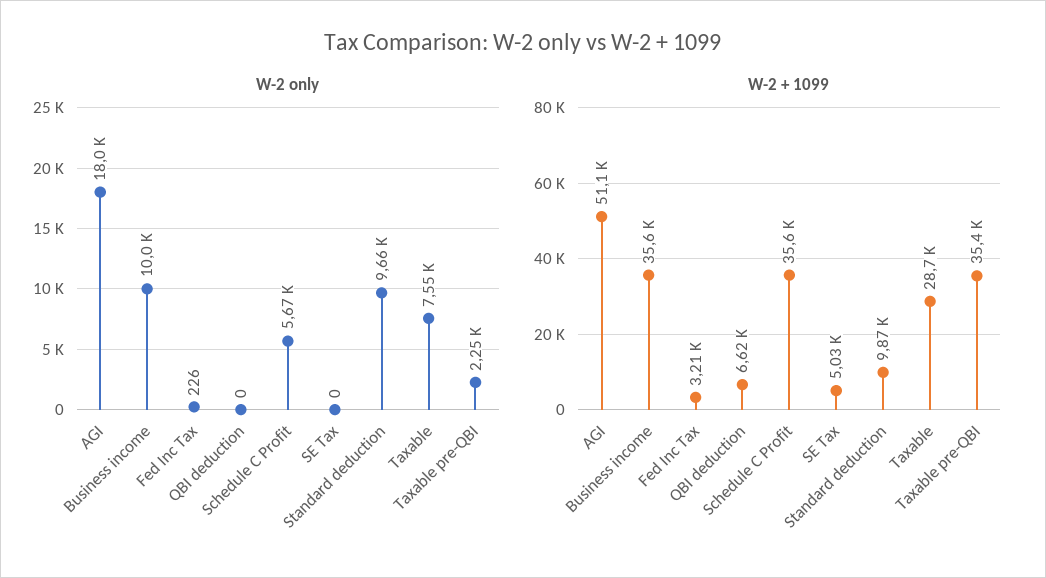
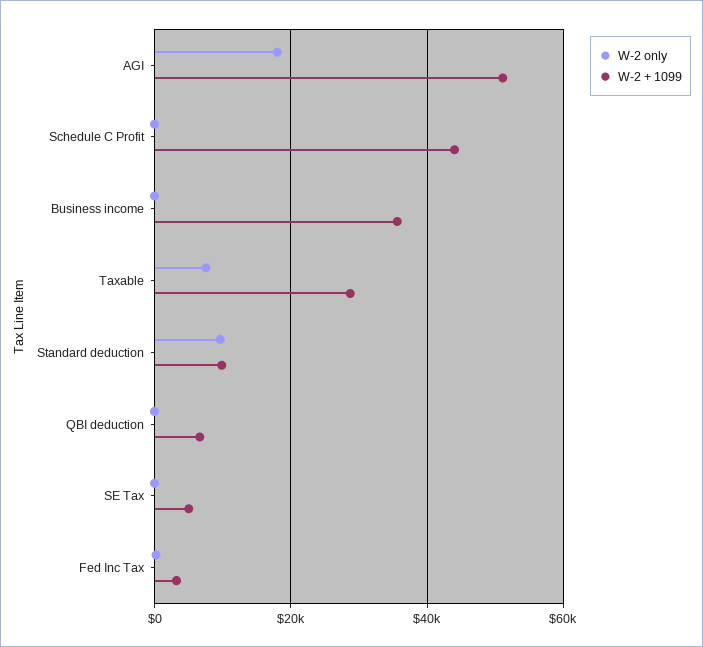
W-2 only, Business income: 10000 -> 0
W-2 only, Schedule C Profit: 5670 -> 0
W-2 only, Taxable pre-QBI: 2250 -> none
W-2 + 1099, Schedule C Profit: 35600 -> 44000
W-2 + 1099, Taxable pre-QBI: 35400 -> none

